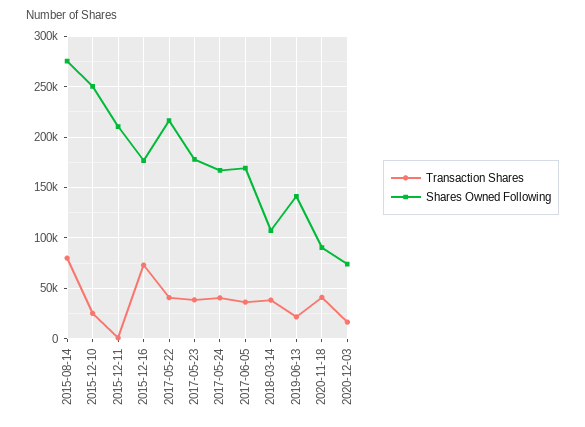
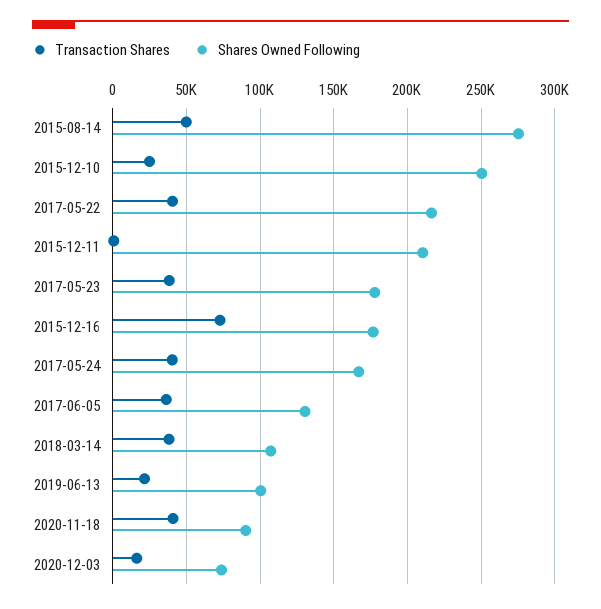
Transaction Shares, 2015-08-14: 80000 -> 50000
Shares Owned Following, 2017-06-05: 170000 -> 130000
Shares Owned Following, 2019-06-13: 140000 -> 100000

